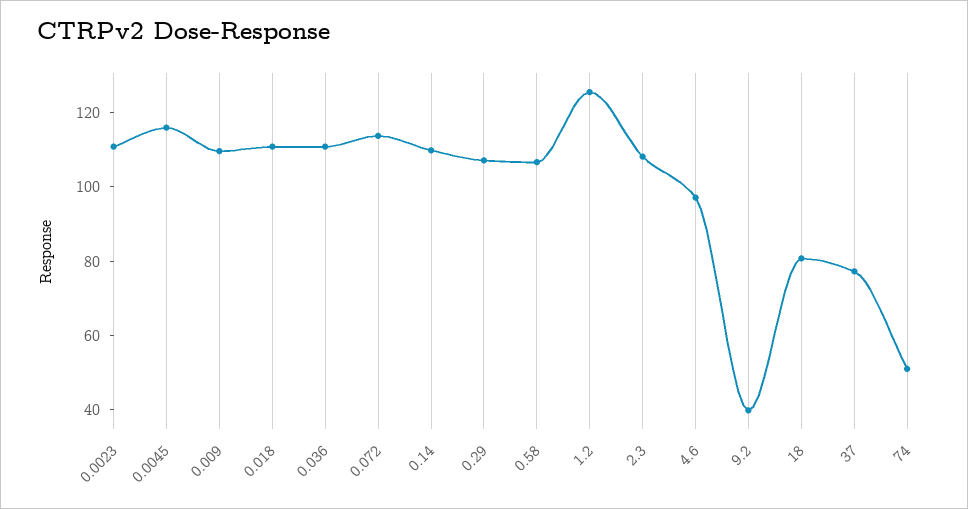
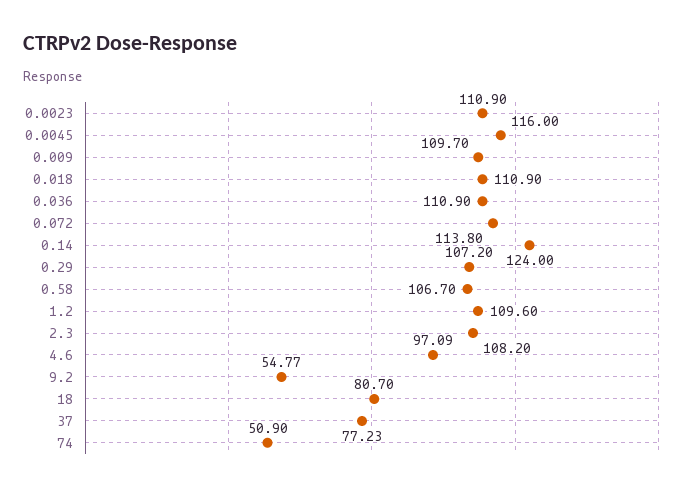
0.14: 110 -> 124
1.2: 125 -> 109.6
9.2: 40 -> 54.77

